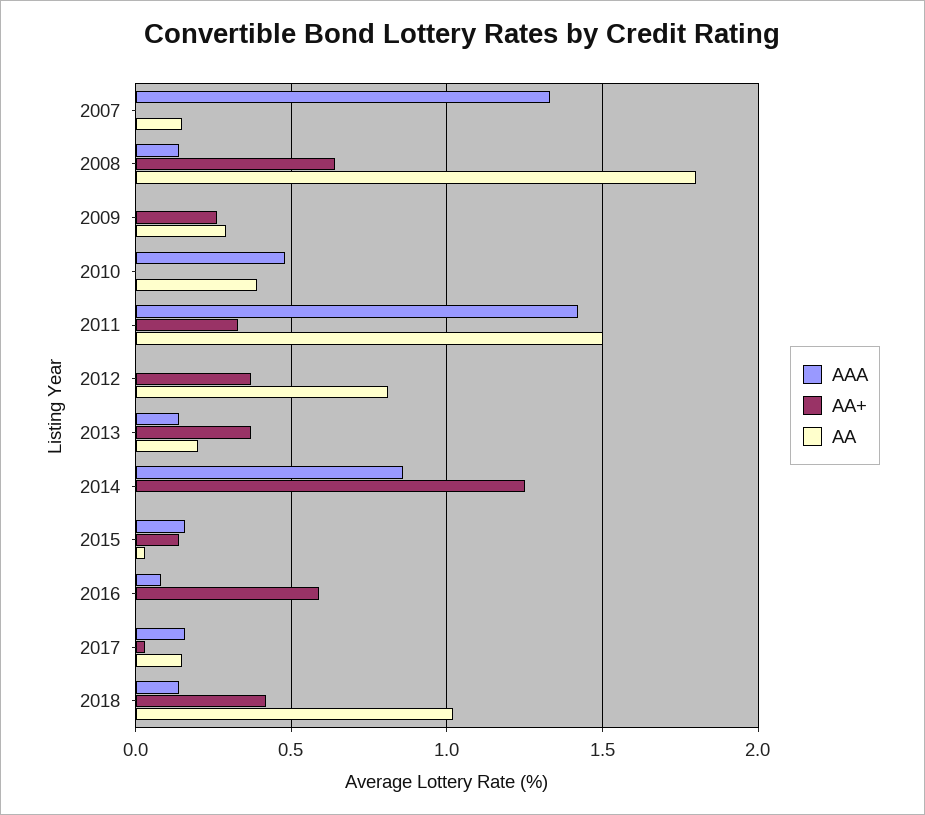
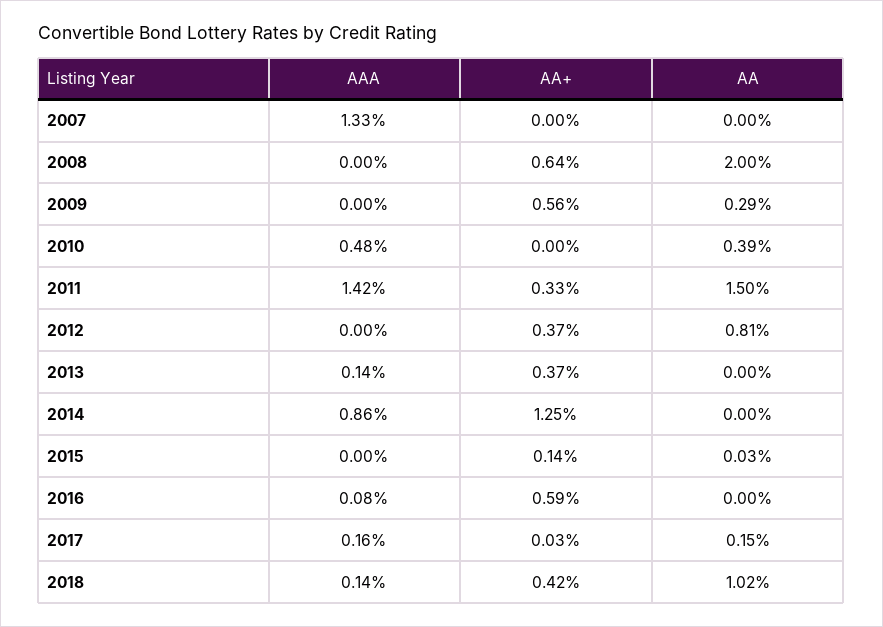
AA, 2007: 0.15 -> 0
AAA, 2008: 0.15 -> 0
AA, 2008: 1.8 -> 2
AA+, 2009: 0.25 -> 0.56
AA, 2013: 0.2 -> 0
AAA, 2015: 0.15 -> 0

